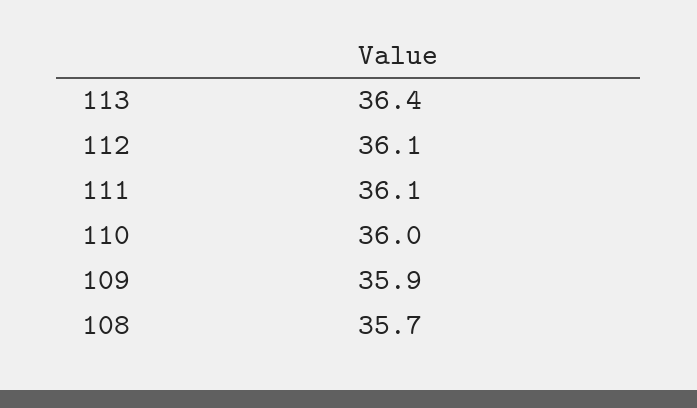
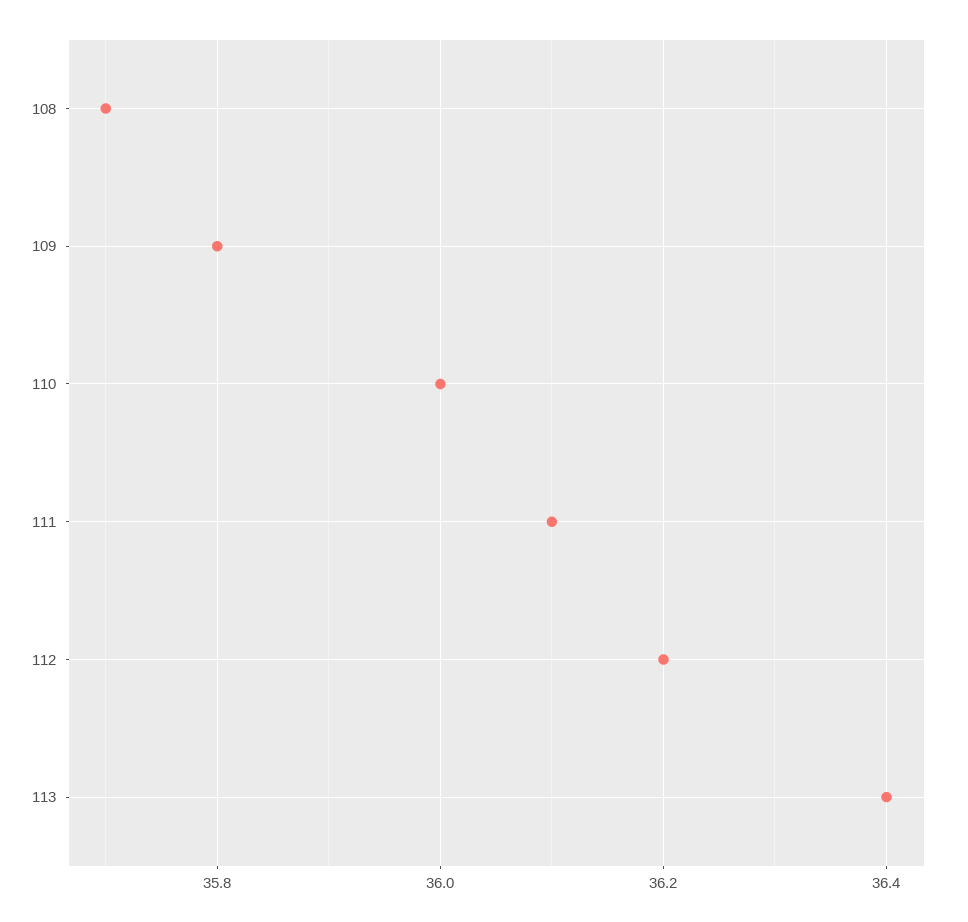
112: 36.1 -> 36.2
109: 35.9 -> 35.8

